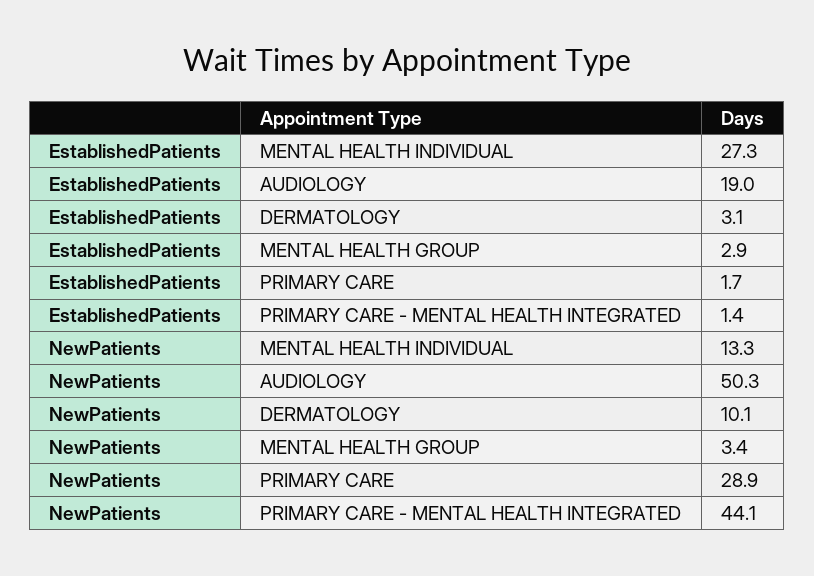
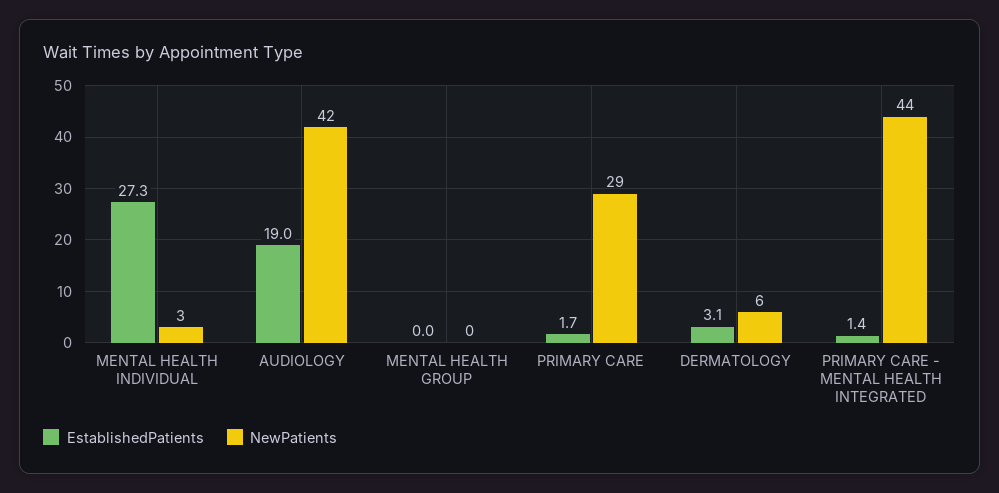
EstablishedPatients, MENTAL HEALTH GROUP: 2.9 -> 0
NewPatients, MENTAL HEALTH INDIVIDUAL: 13.3 -> 3
NewPatients, AUDIOLOGY: 50.3 -> 42
NewPatients, DERMATOLOGY: 10.1 -> 6
NewPatients, MENTAL HEALTH GROUP: 3.4 -> 0

